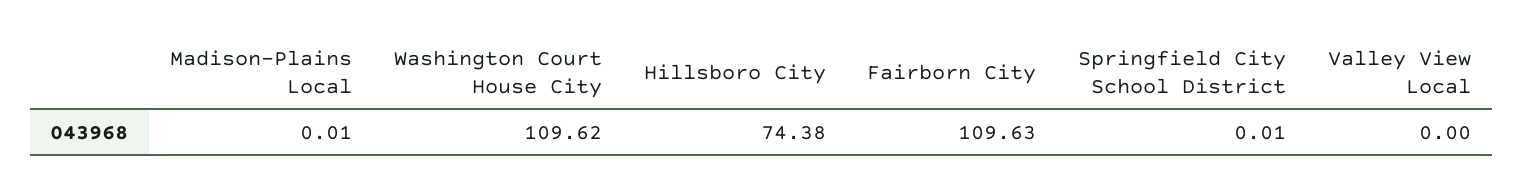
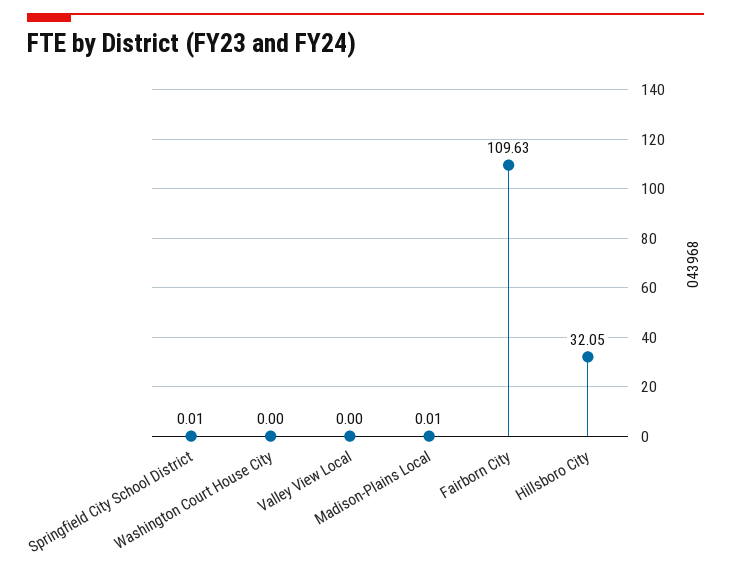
Washington Court House City: 109.62 -> 0
Hillsboro City: 74.38 -> 32.05

